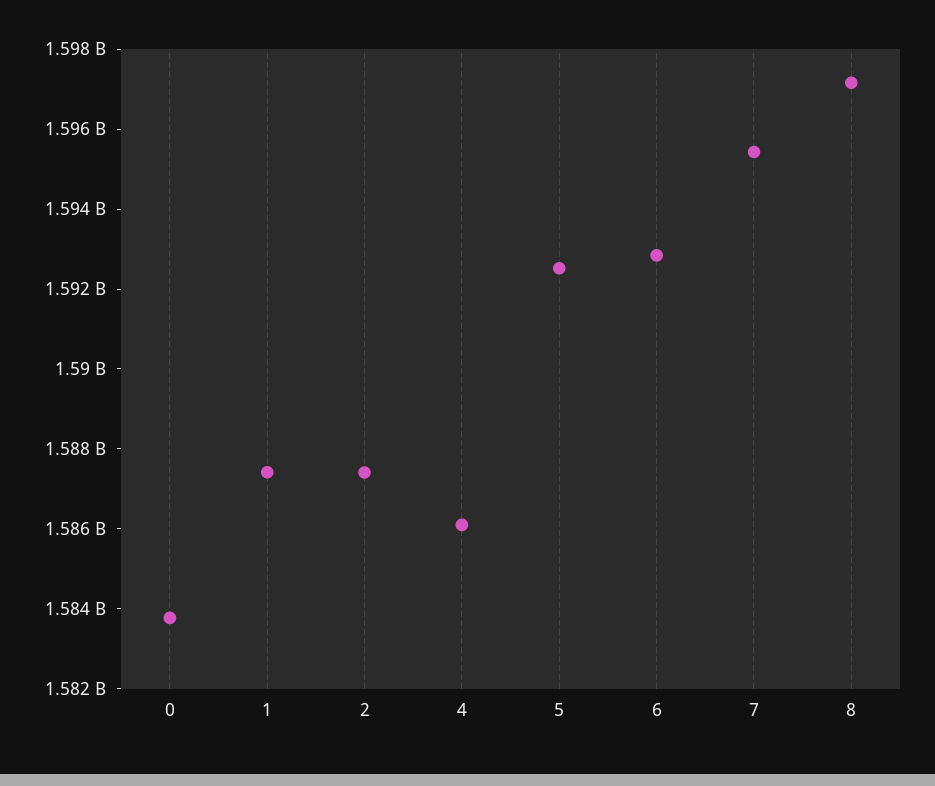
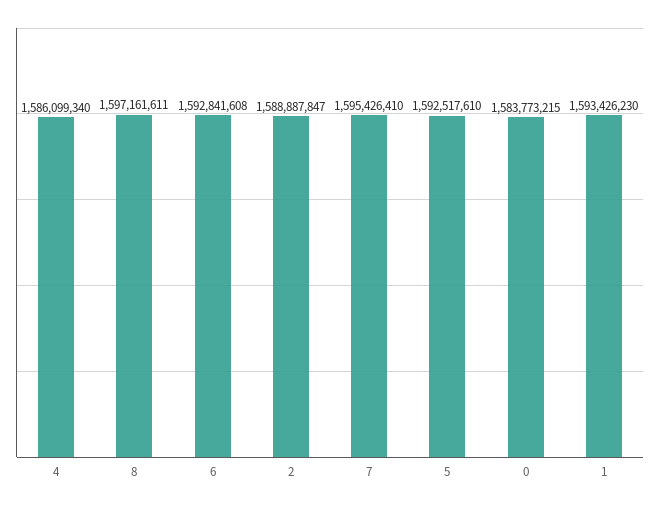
1: 1587500000 -> 1593426230
2: 1587500000 -> 1588887847

